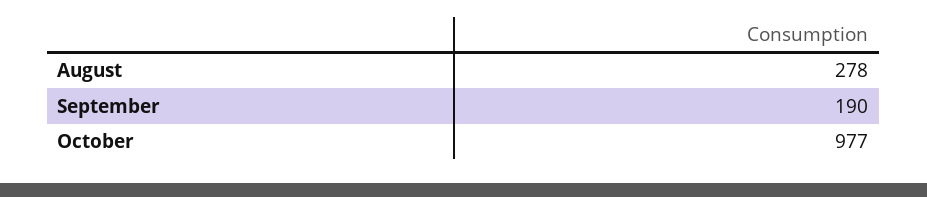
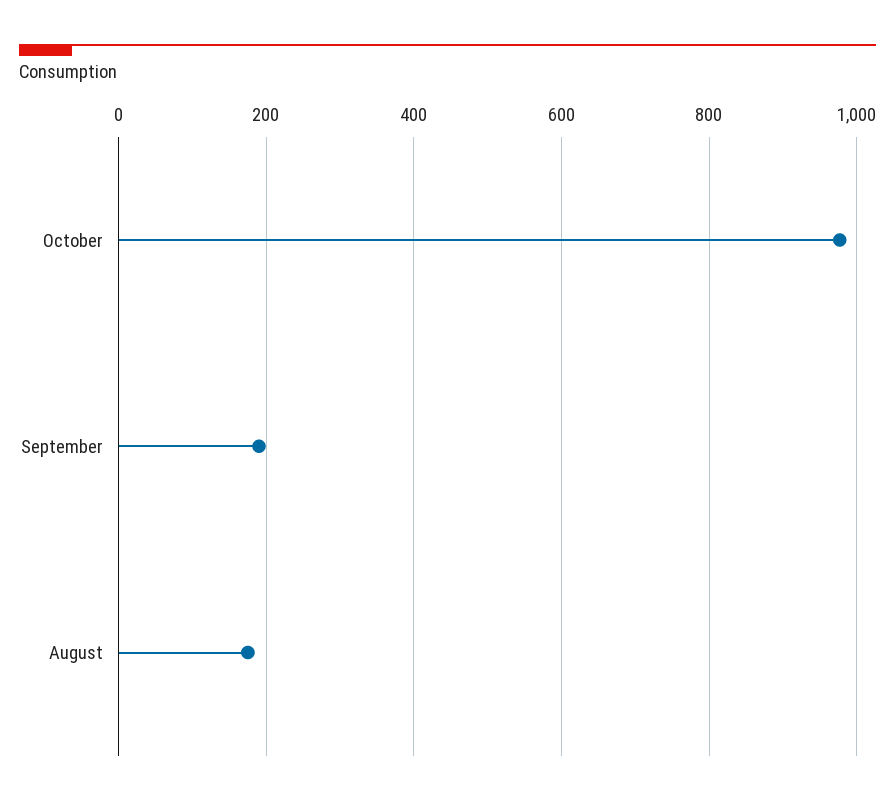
August: 278 -> 180

